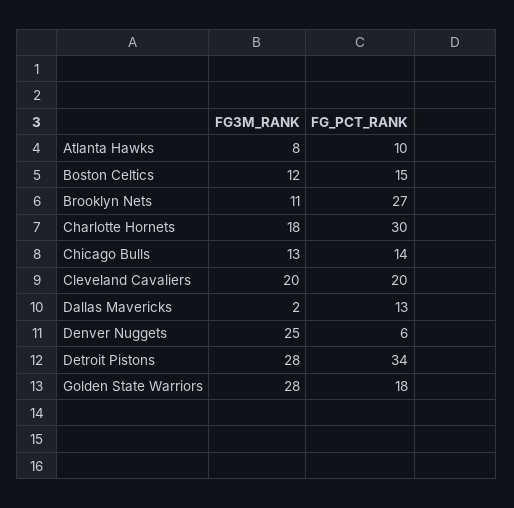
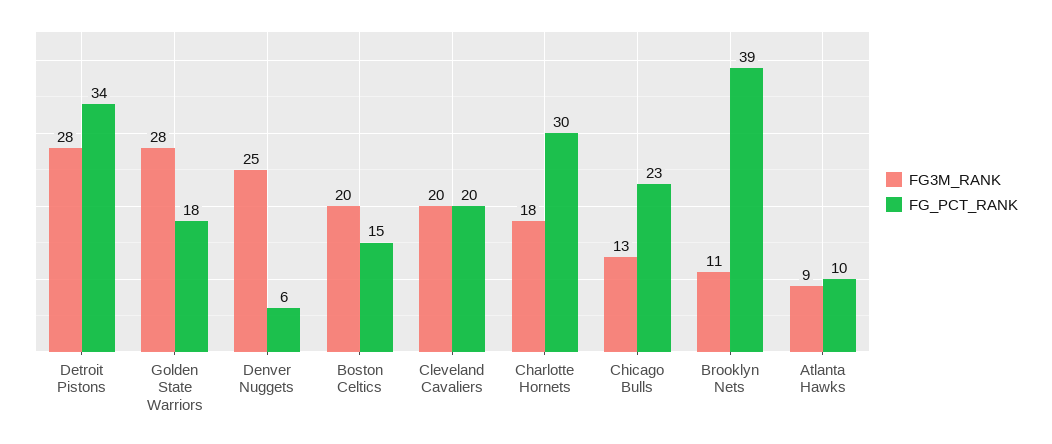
FG3M_RANK, Atlanta Hawks: 8 -> 9
FG3M_RANK, Boston Celtics: 12 -> 20
FG_PCT_RANK, Brooklyn Nets: 27 -> 39
FG_PCT_RANK, Chicago Bulls: 14 -> 23
FG3M_RANK, Dallas Mavericks: 2 -> none
FG_PCT_RANK, Dallas Mavericks: 13 -> none

